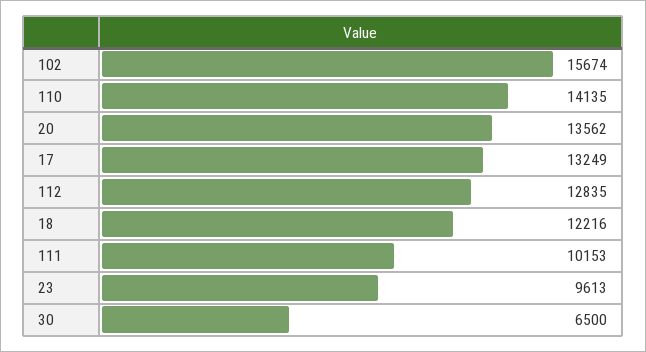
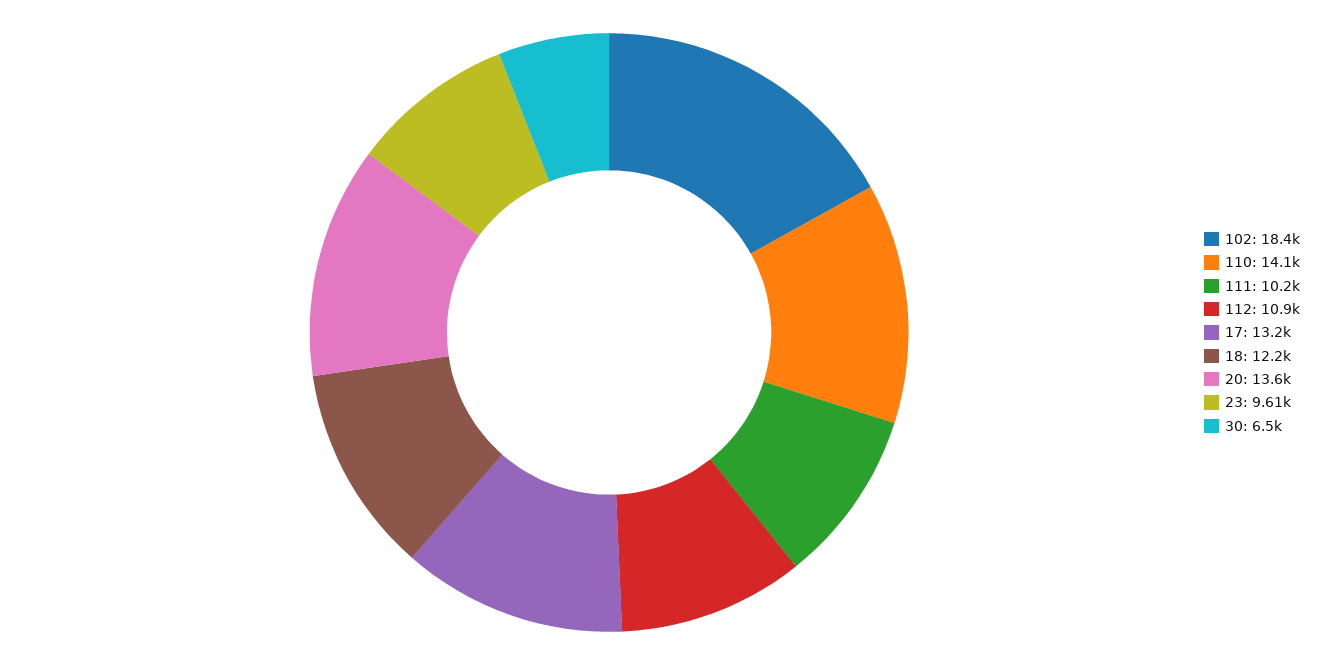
102: 15674 -> 18400
112: 12835 -> 10900

